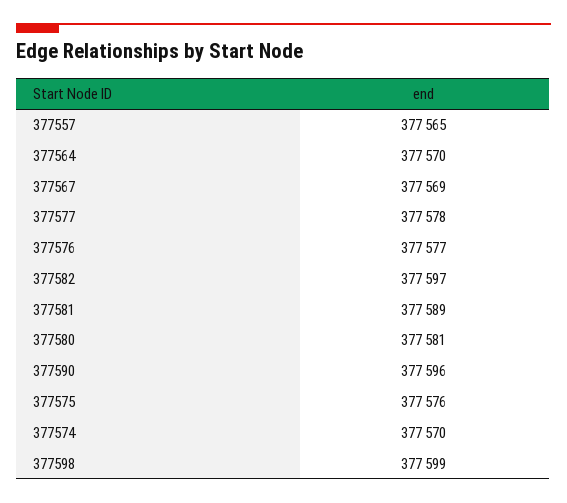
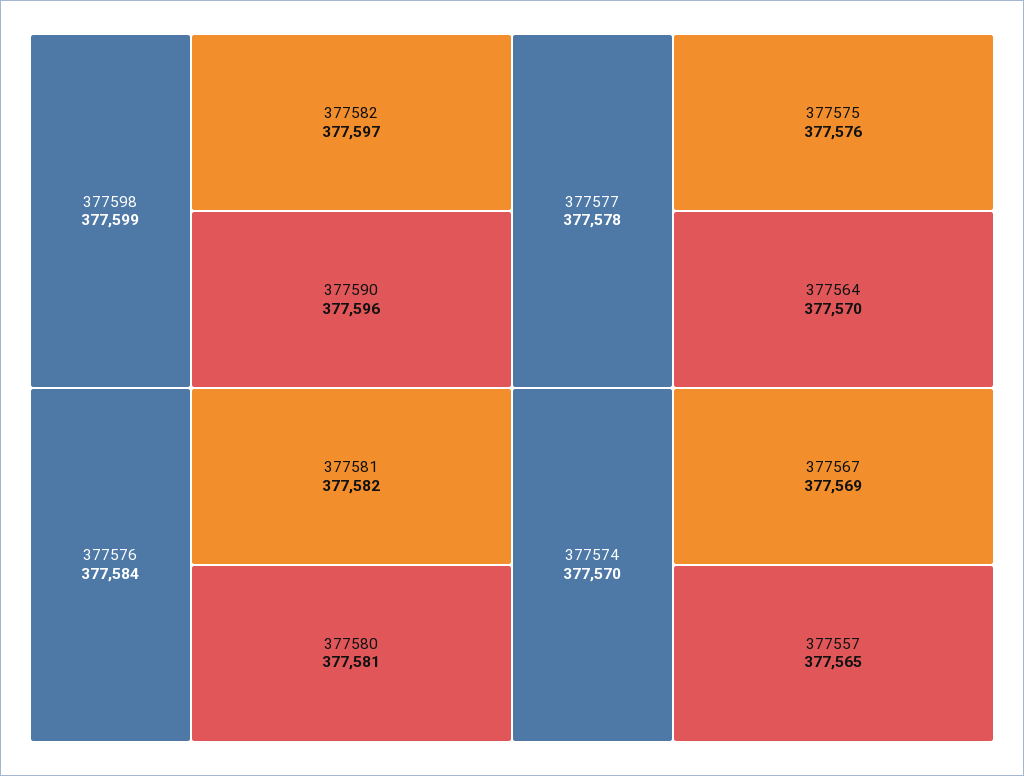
377576: 377577 -> 377584
377581: 377589 -> 377582

